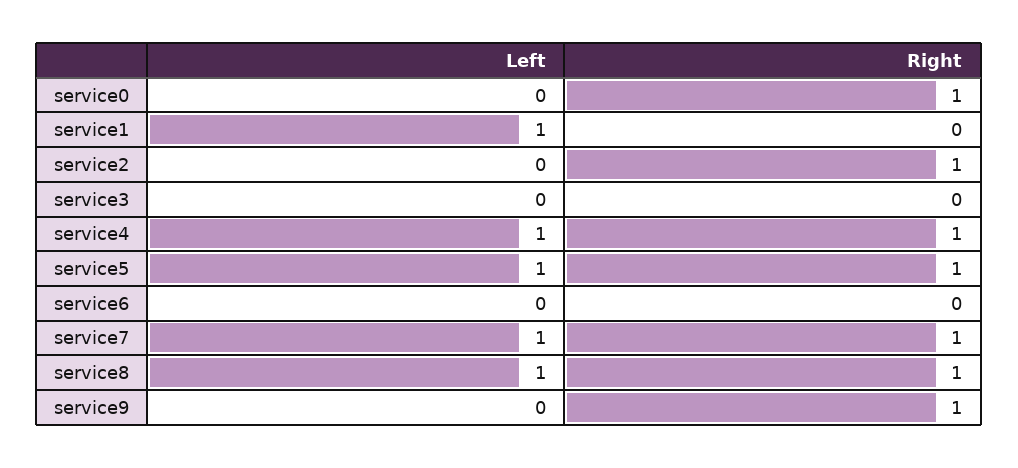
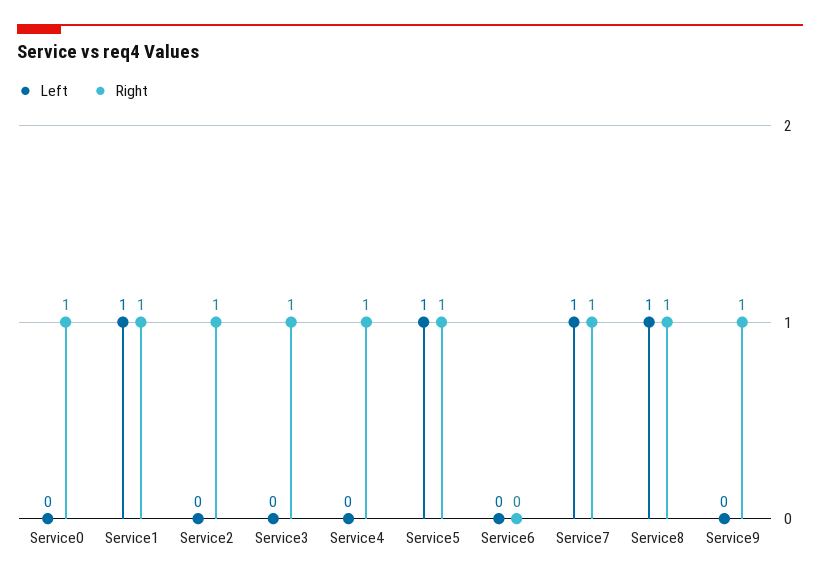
Right, service1: 0 -> 1
Right, service3: 0 -> 1
Left, service4: 1 -> 0

